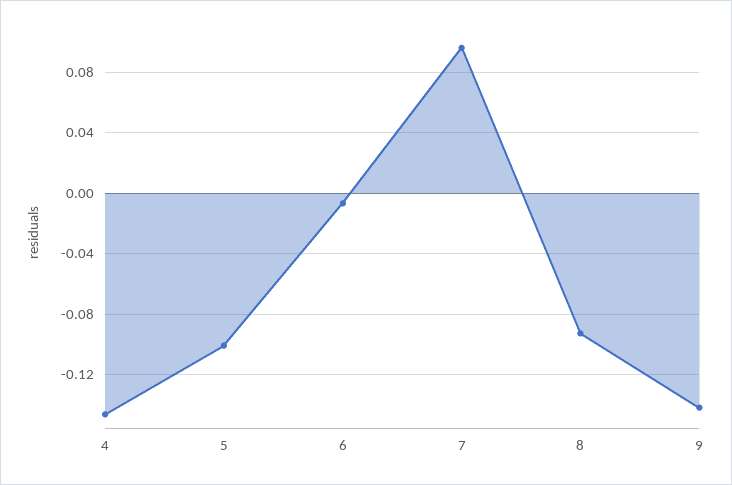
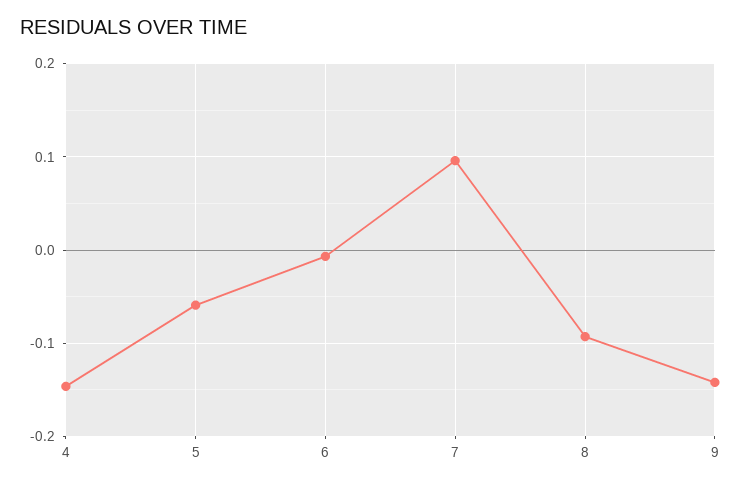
5: -0.1 -> -0.06

